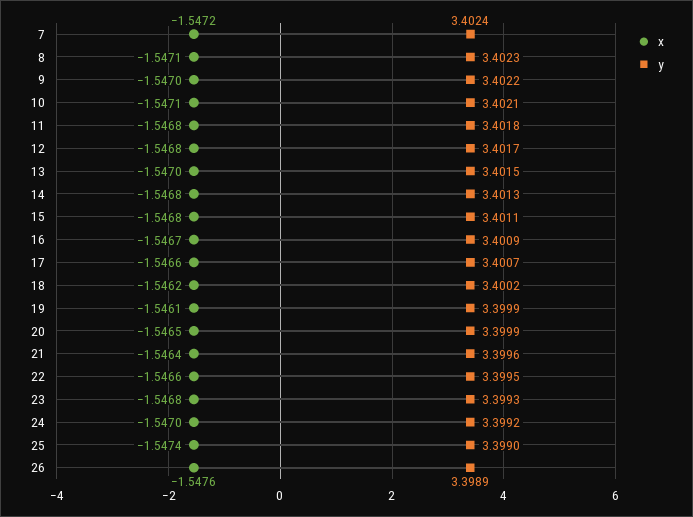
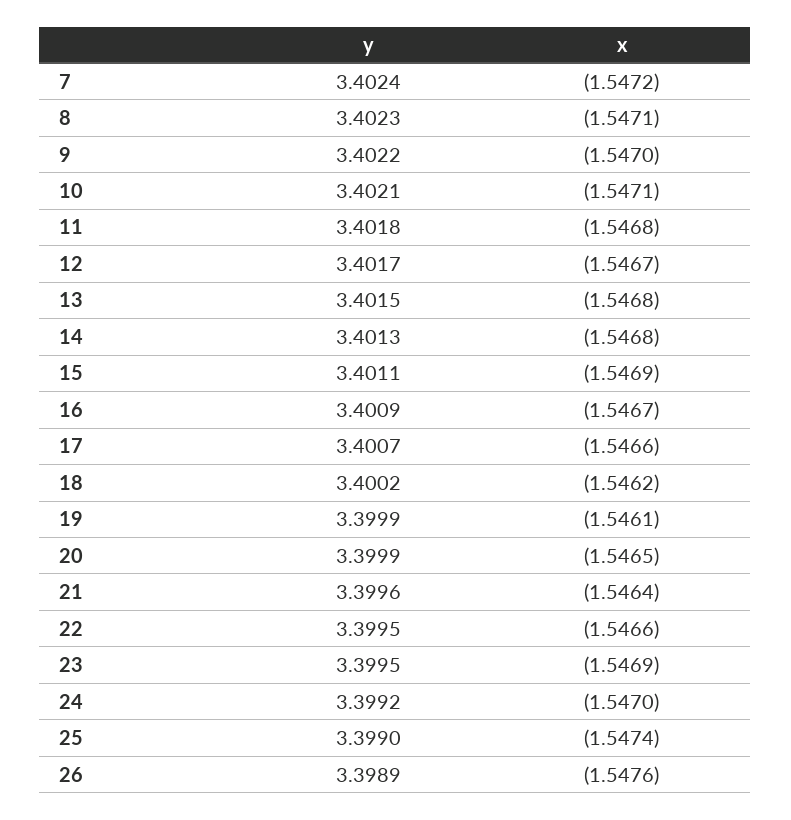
x, 12: -1.5468 -> -1.5467
x, 13: -1.547 -> -1.5468
x, 15: -1.5468 -> -1.5469
x, 23: -1.5468 -> -1.5469
y, 23: 3.3993 -> 3.3995

